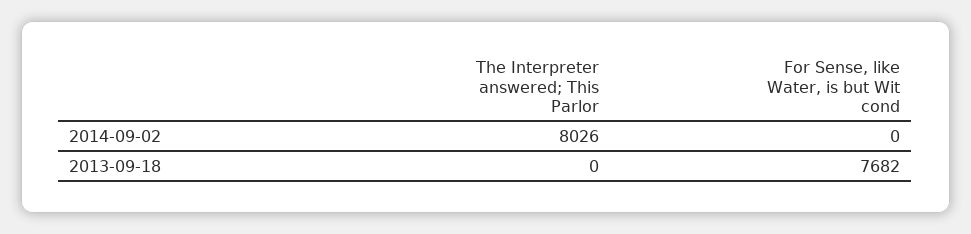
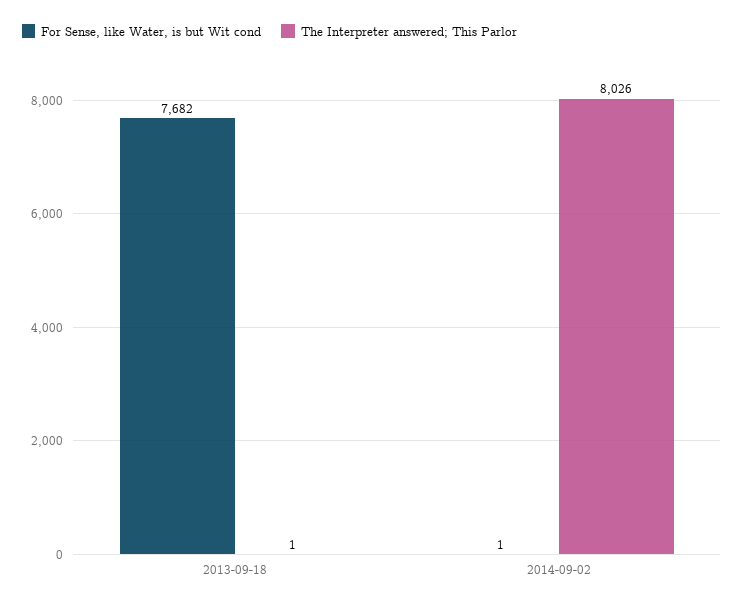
For Sense, like Water, is but Wit cond, 2014-09-02: 0 -> 1
The Interpreter answered; This Parlor, 2013-09-18: 0 -> 1

